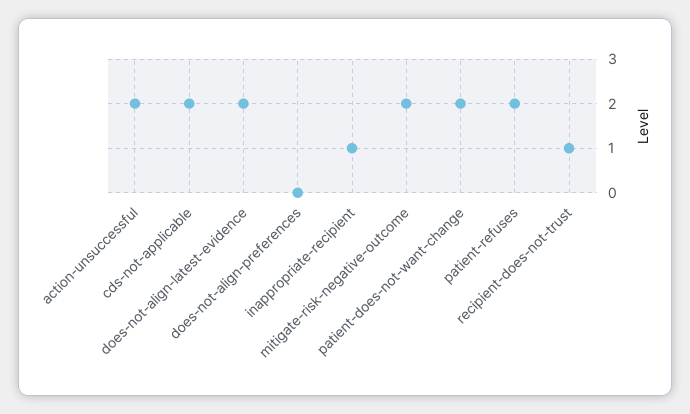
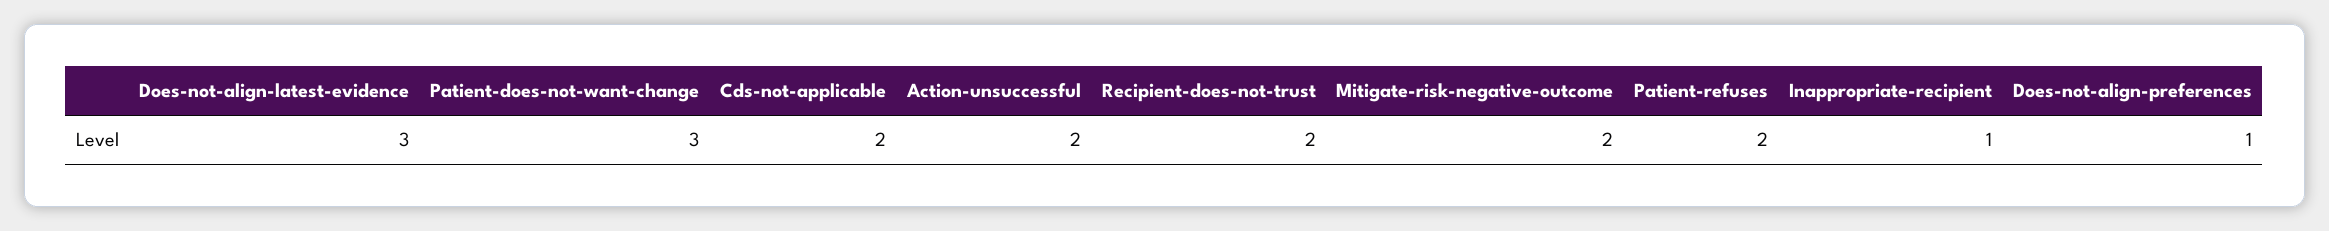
does-not-align-latest-evidence: 2 -> 3
does-not-align-preferences: 0 -> 1
patient-does-not-want-change: 2 -> 3
recipient-does-not-trust: 1 -> 2

